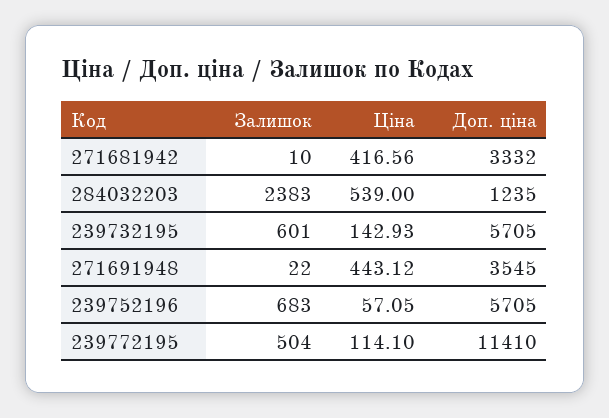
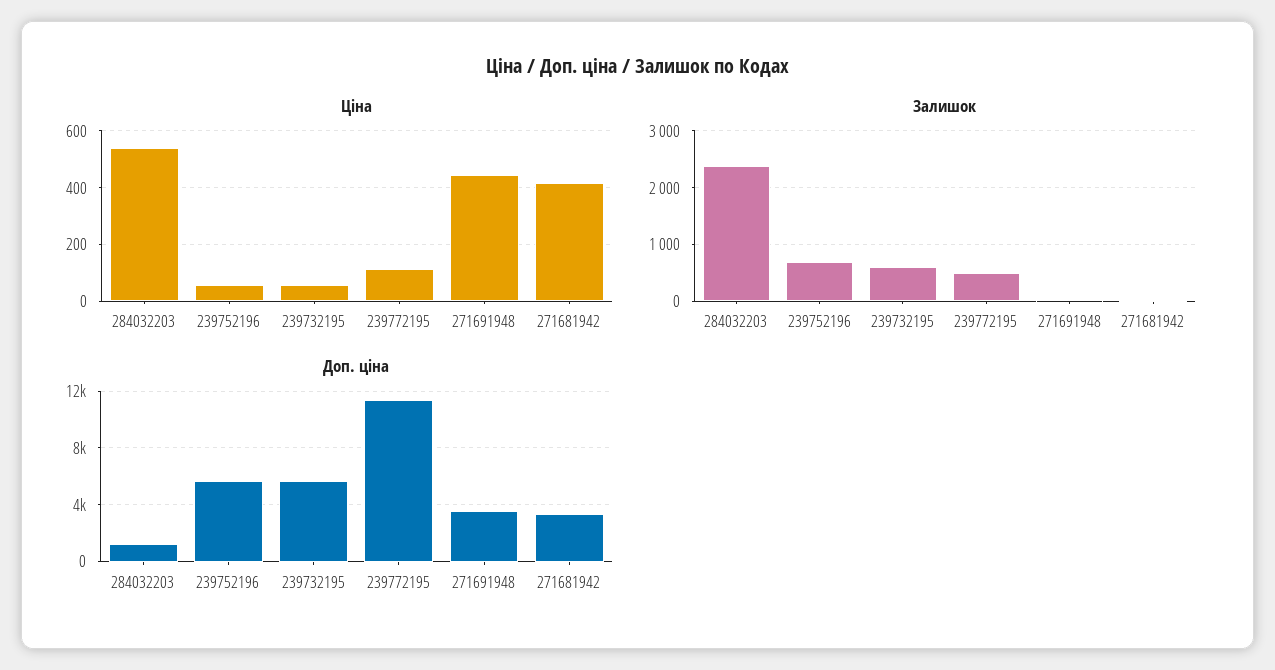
Ціна, 239732195: 142.93 -> 50

